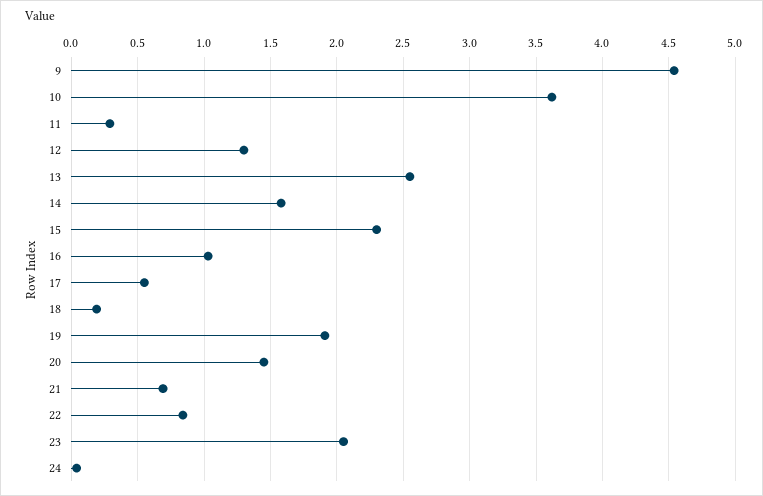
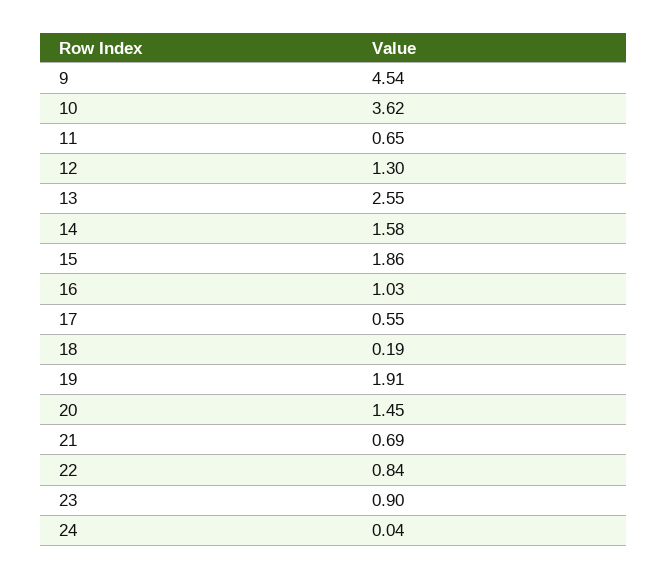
11: 0.3 -> 0.65
15: 2.3 -> 1.86
23: 2.05 -> 0.9

